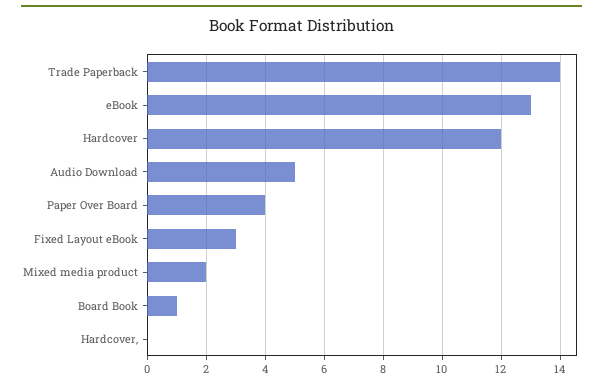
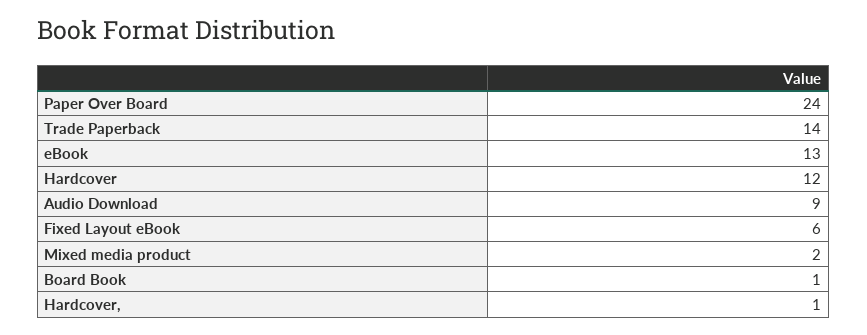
Audio Download: 5 -> 9
Paper Over Board: 4 -> 24
Fixed Layout eBook: 3 -> 6
Hardcover,: 0 -> 1

